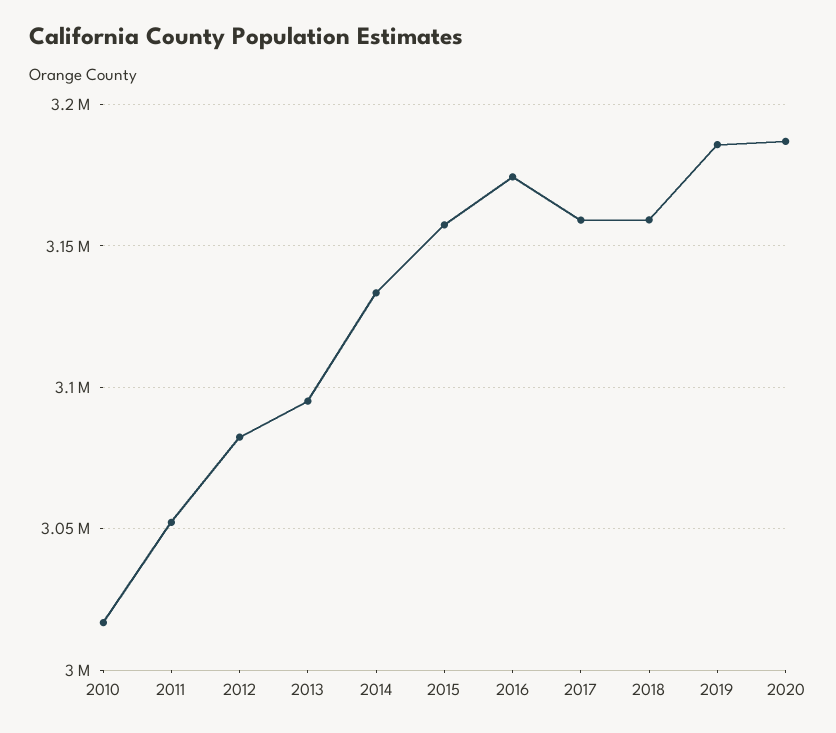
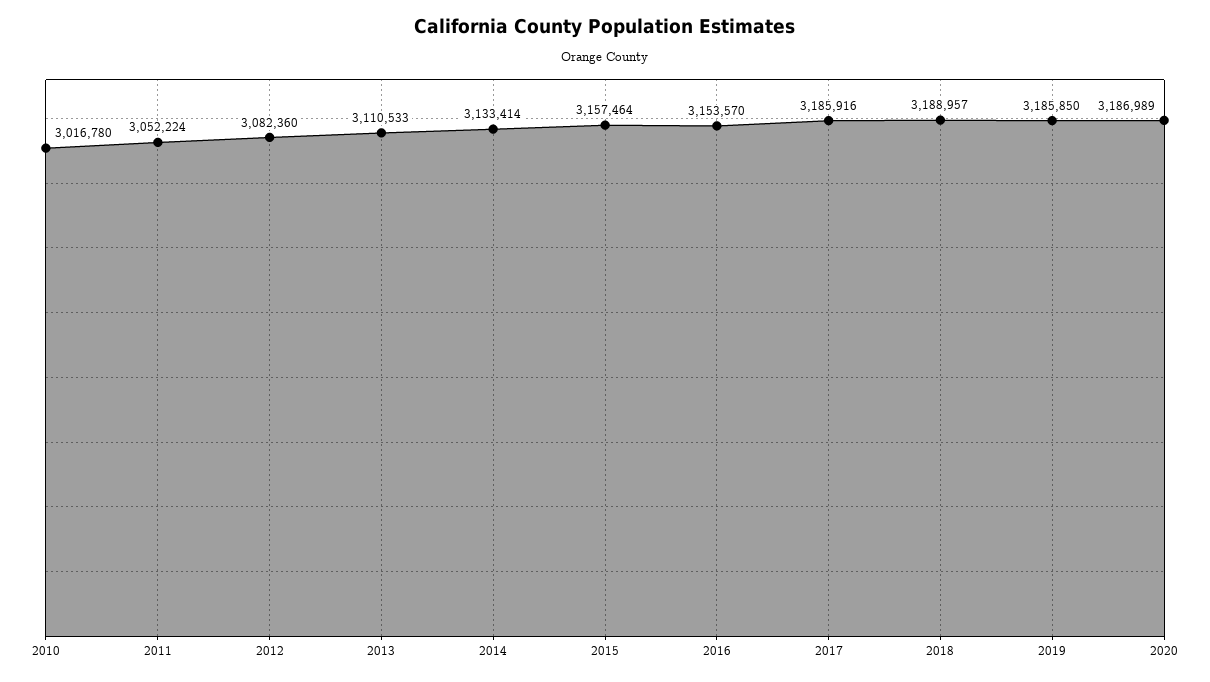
2013: 3095000 -> 3110533
2016: 3175000 -> 3153570
2017: 3160000 -> 3185916
2018: 3160000 -> 3188957

